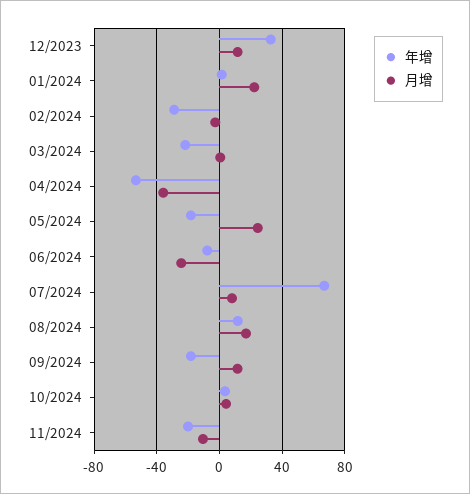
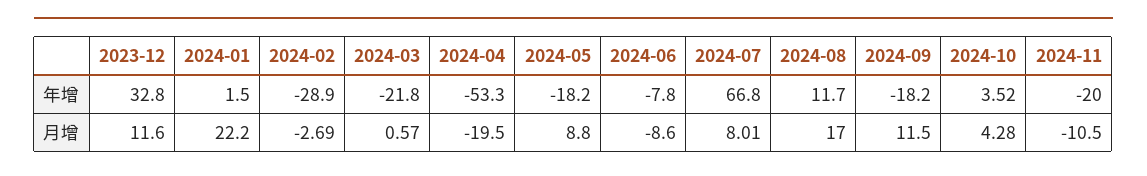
月增, 04/2024: -35 -> -19.5
月增, 05/2024: 25 -> 8.8
月增, 06/2024: -25 -> -8.6

